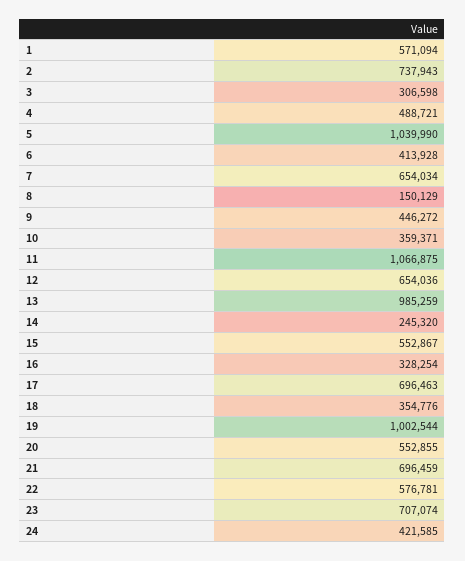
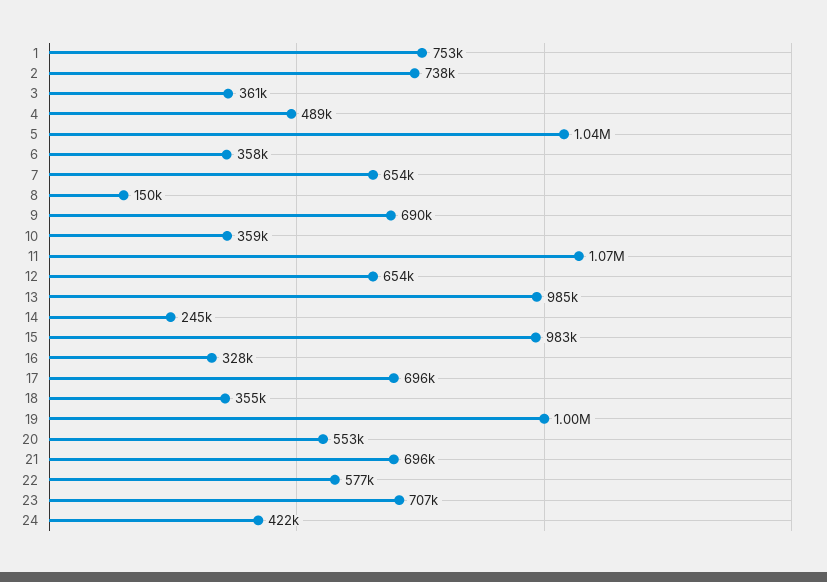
1: 571094 -> 753000
3: 306598 -> 361000
6: 413928 -> 358000
9: 446272 -> 690000
15: 552867 -> 983000

